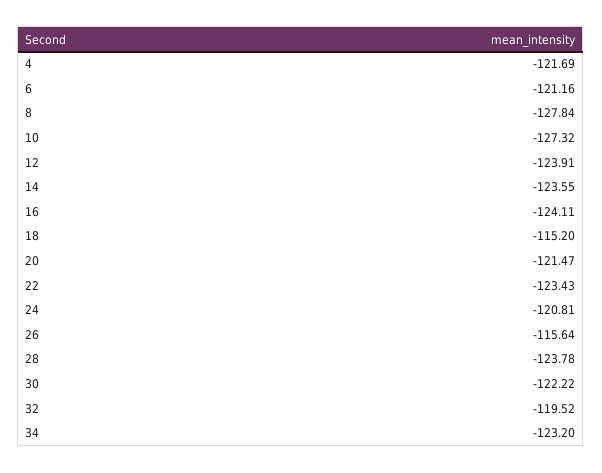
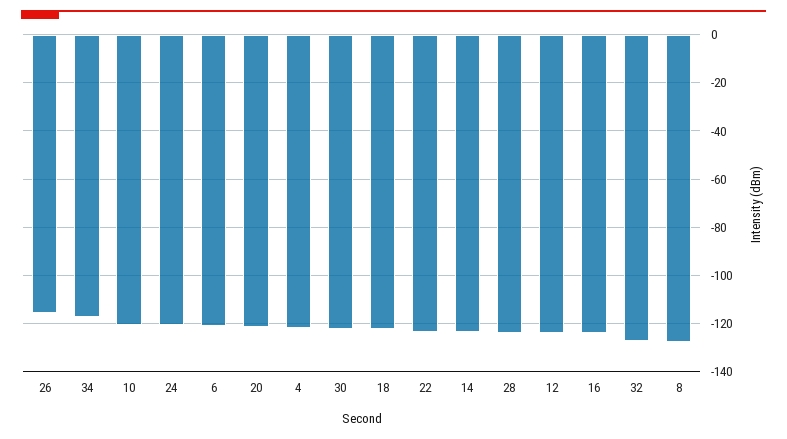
10: -127.32 -> -120
18: -115.2 -> -122.5
32: -119.52 -> -127.5
34: -123.2 -> -117.5

